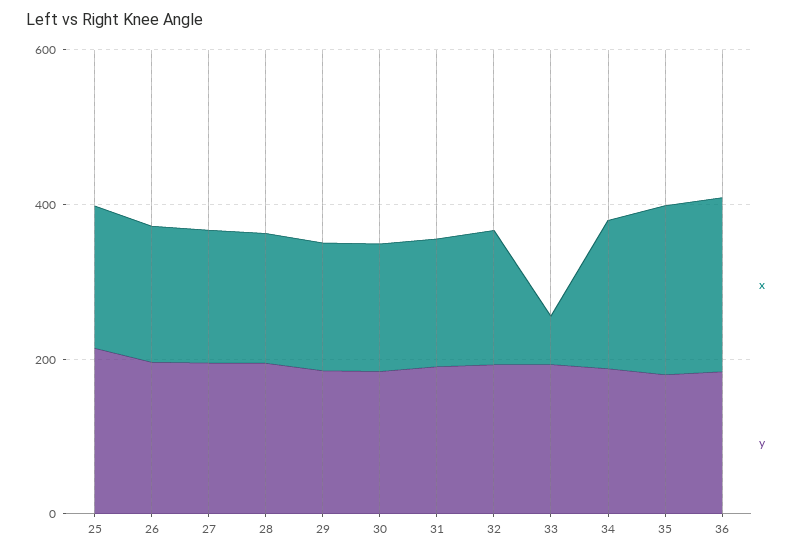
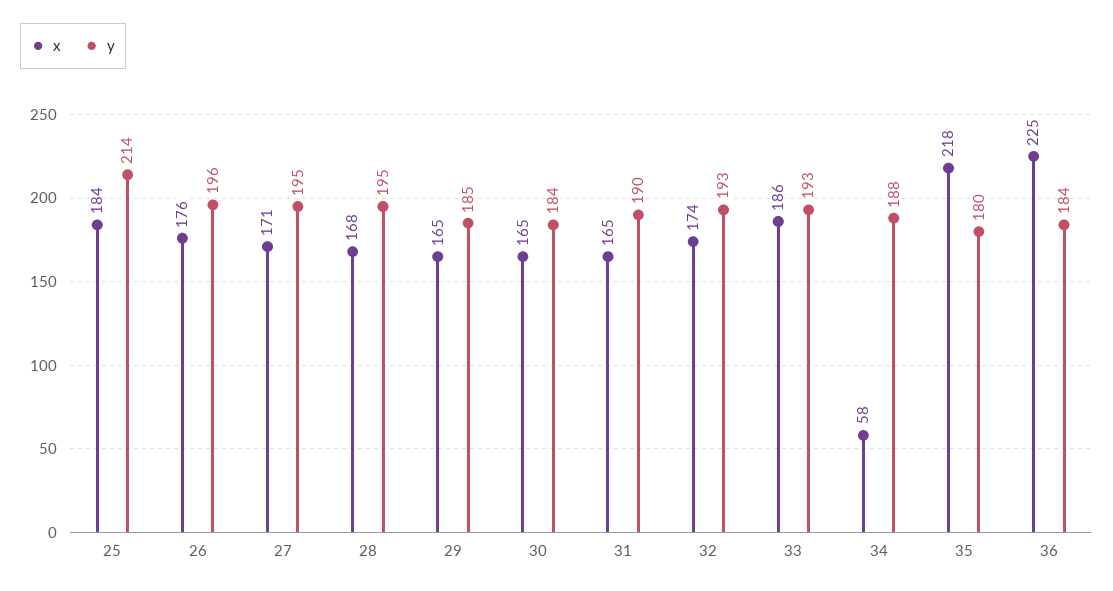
x, 33: 50 -> 186
x, 34: 200 -> 58

